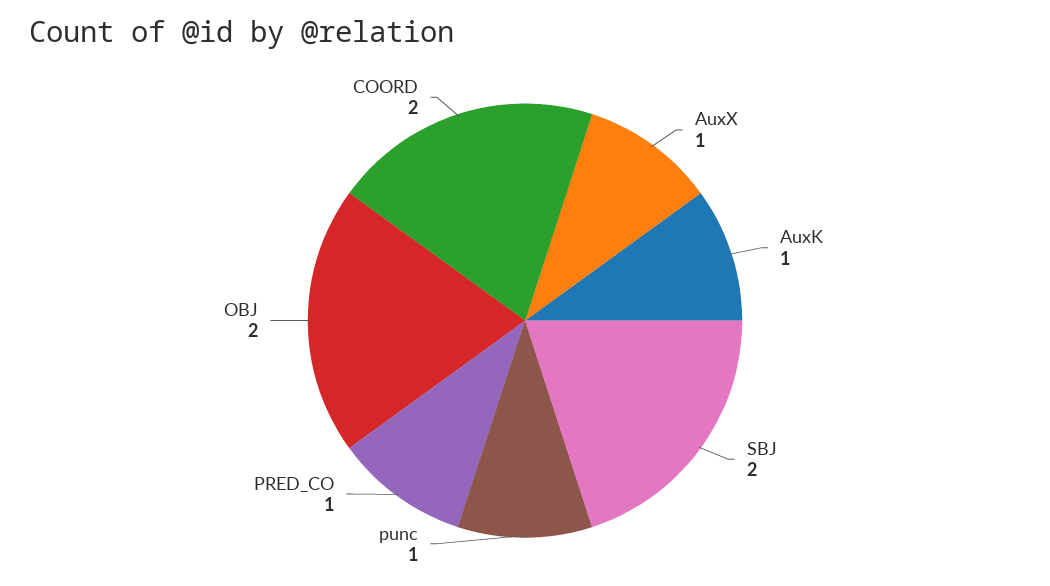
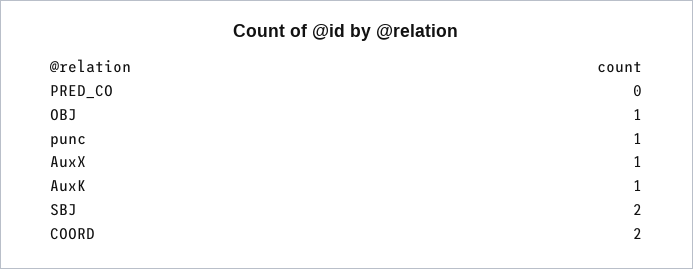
PRED_CO: 1 -> 0
OBJ: 2 -> 1

